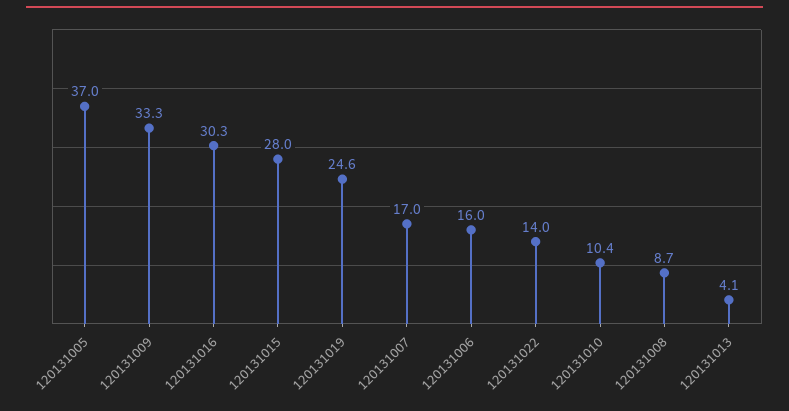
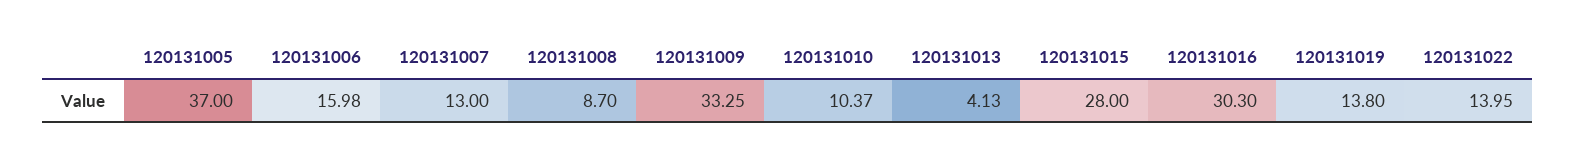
120131019: 24.6 -> 13.8
120131007: 17 -> 13

